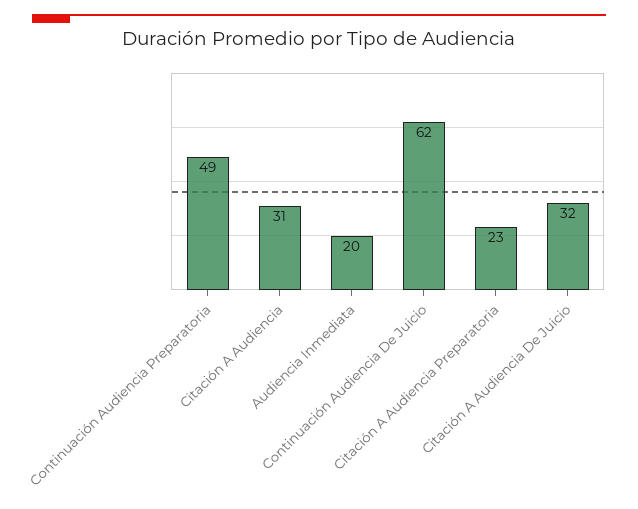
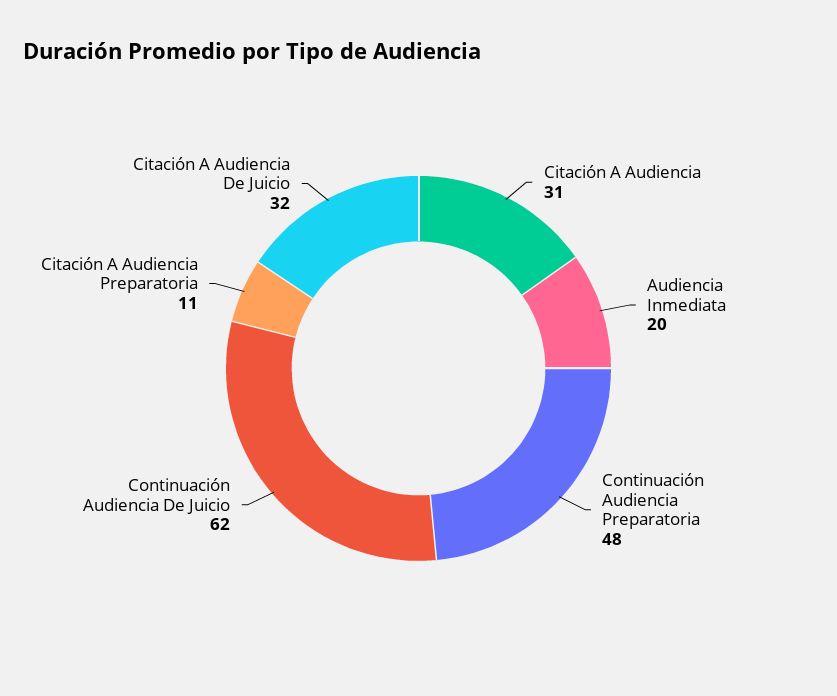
Continuación Audiencia Preparatoria: 49 -> 48
Citación A Audiencia Preparatoria: 23 -> 11

